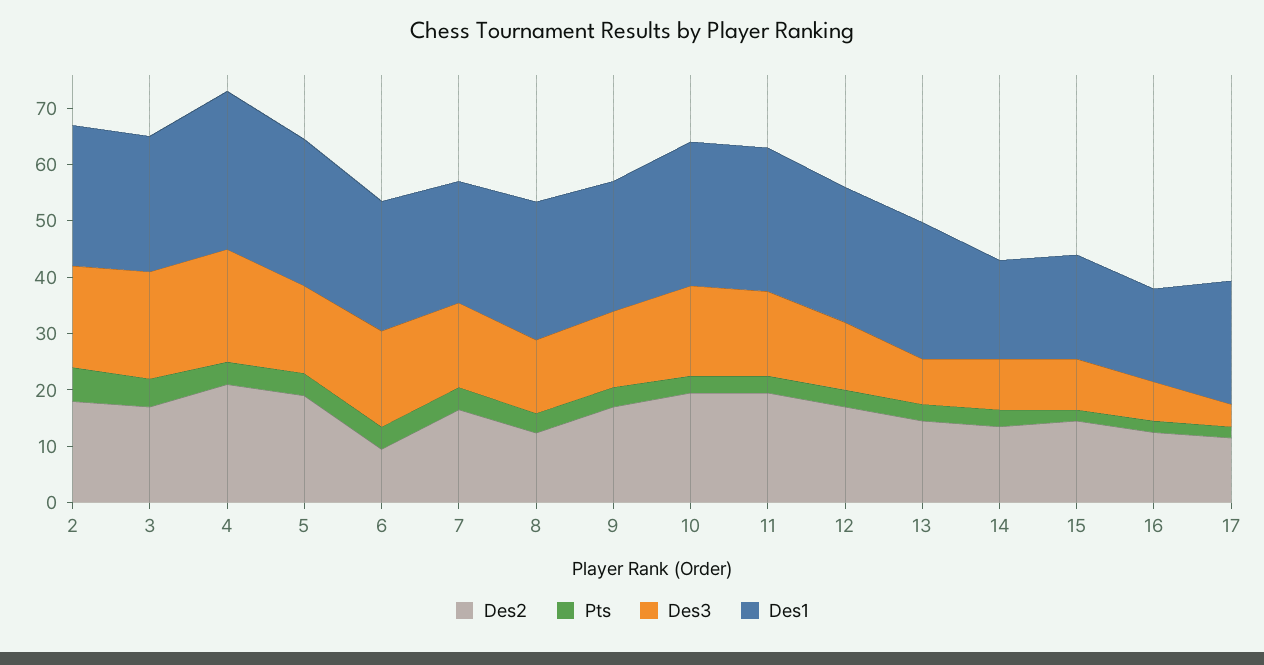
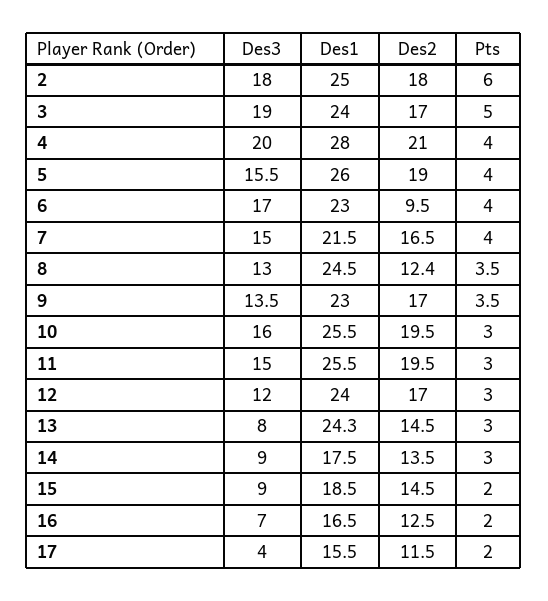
Des1, 17: 22 -> 15.5

